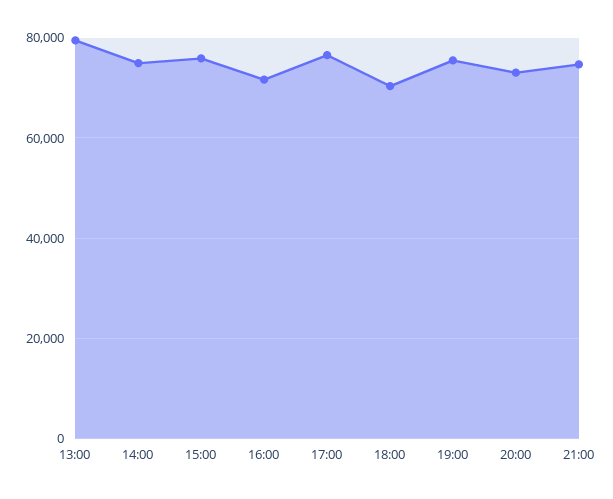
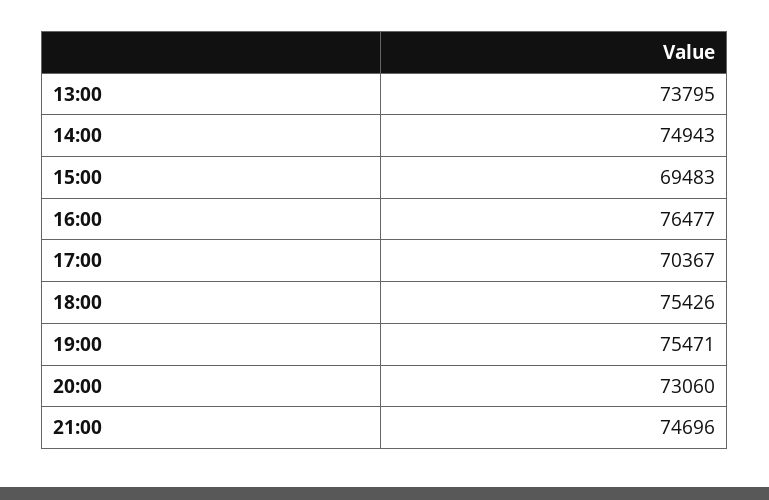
13:00: 80000 -> 73795
15:00: 76000 -> 69483
16:00: 72000 -> 76477
17:00: 76000 -> 70367
18:00: 70000 -> 75426

